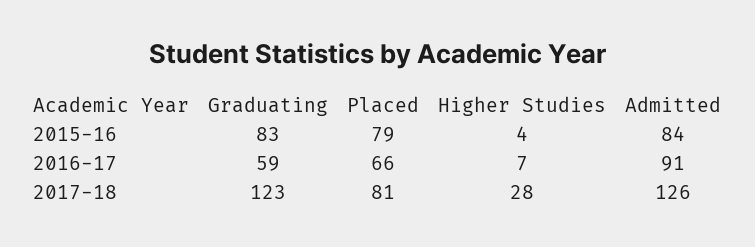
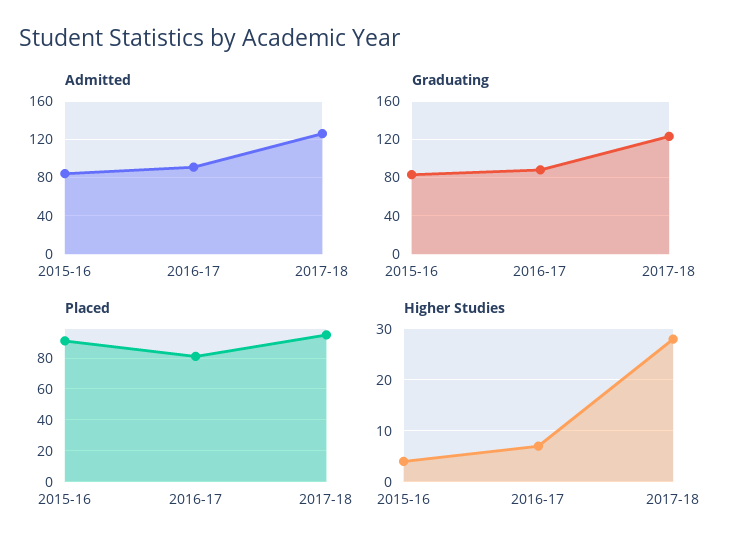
Placed, 2015-16: 79 -> 90
Graduating, 2016-17: 59 -> 90
Placed, 2016-17: 66 -> 80
Placed, 2017-18: 81 -> 95

